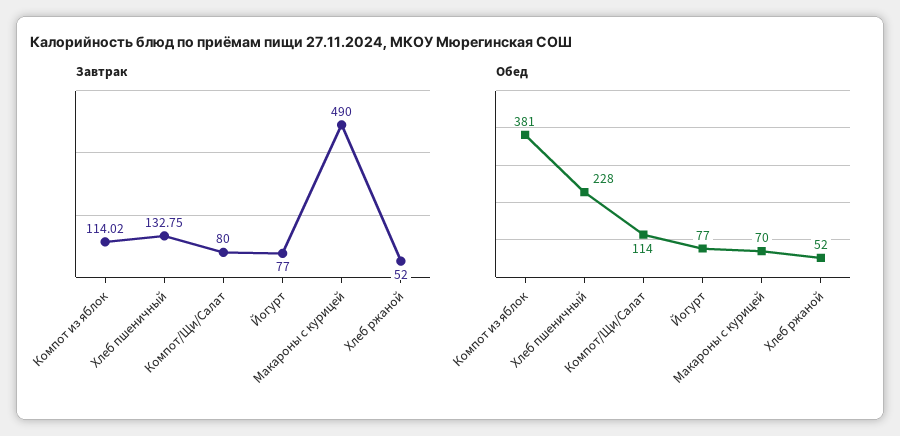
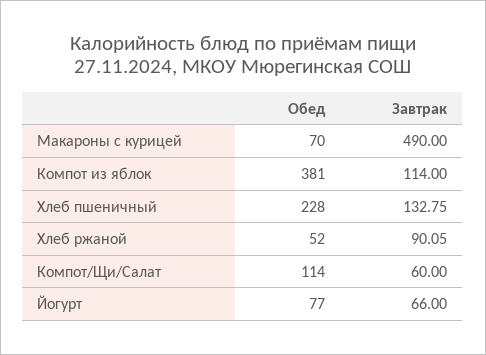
Завтрак, Компот из яблок: 114.02 -> 114
Завтрак, Компот/Щи/Салат: 80 -> 60
Завтрак, Йогурт: 77 -> 66
Завтрак, Хлеб ржаной: 52 -> 90.05

